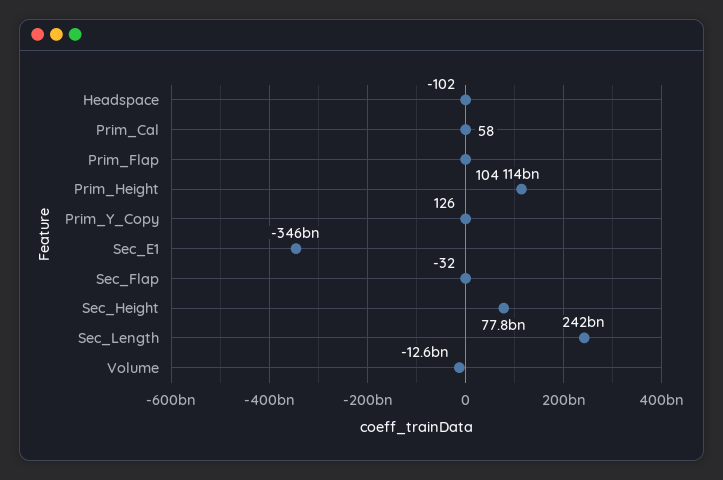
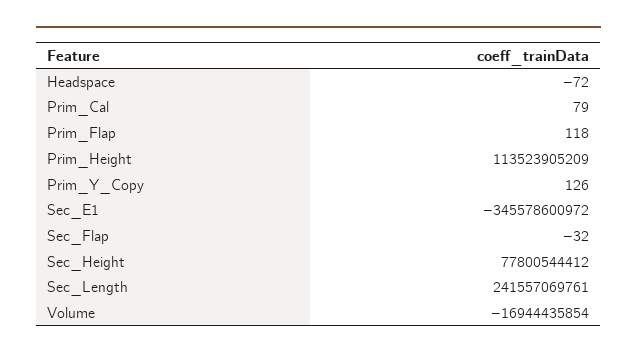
Headspace: -102 -> -72
Prim_Cal: 58 -> 79
Prim_Flap: 104 -> 118
Volume: -12600000000 -> -16944435854

